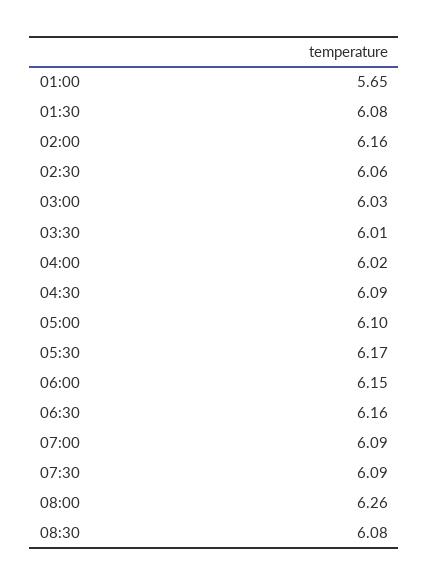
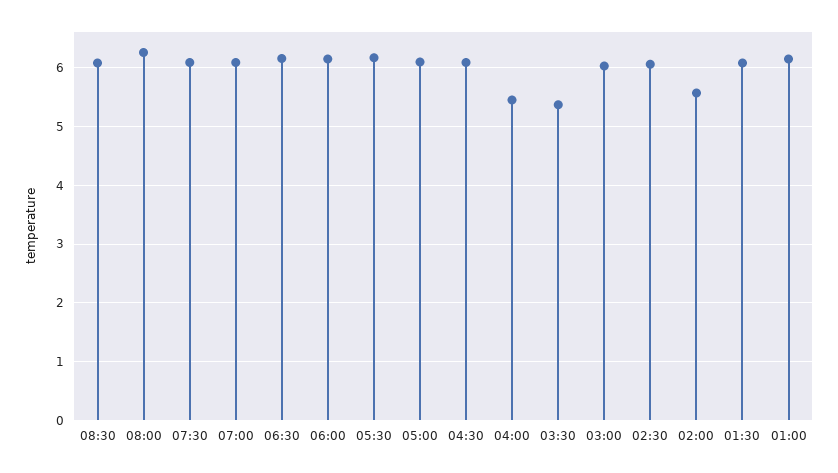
01:00: 5.65 -> 6.2
02:00: 6.16 -> 5.6
03:30: 6.01 -> 5.4
04:00: 6.02 -> 5.4

